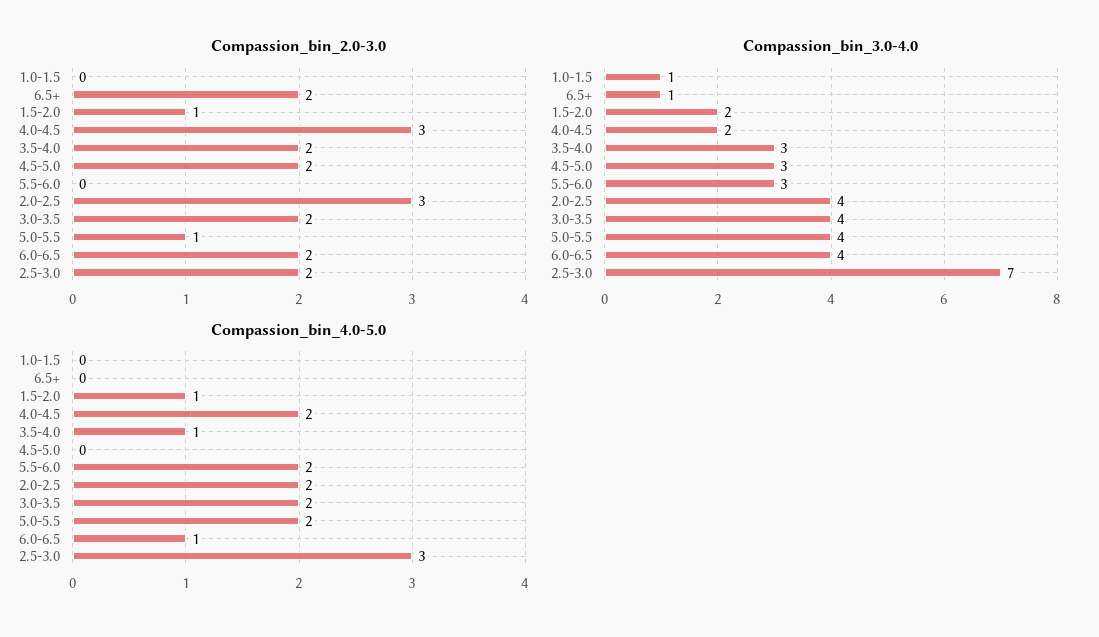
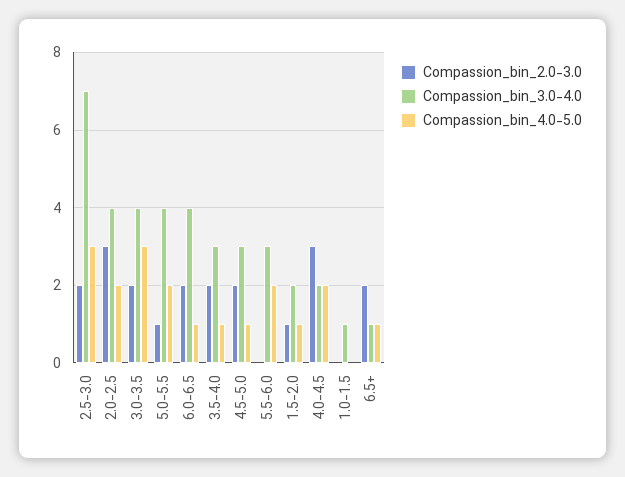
Compassion_bin_4.0-5.0, 6.5+: 0 -> 1
Compassion_bin_4.0-5.0, 4.5-5.0: 0 -> 1
Compassion_bin_4.0-5.0, 3.0-3.5: 2 -> 3

